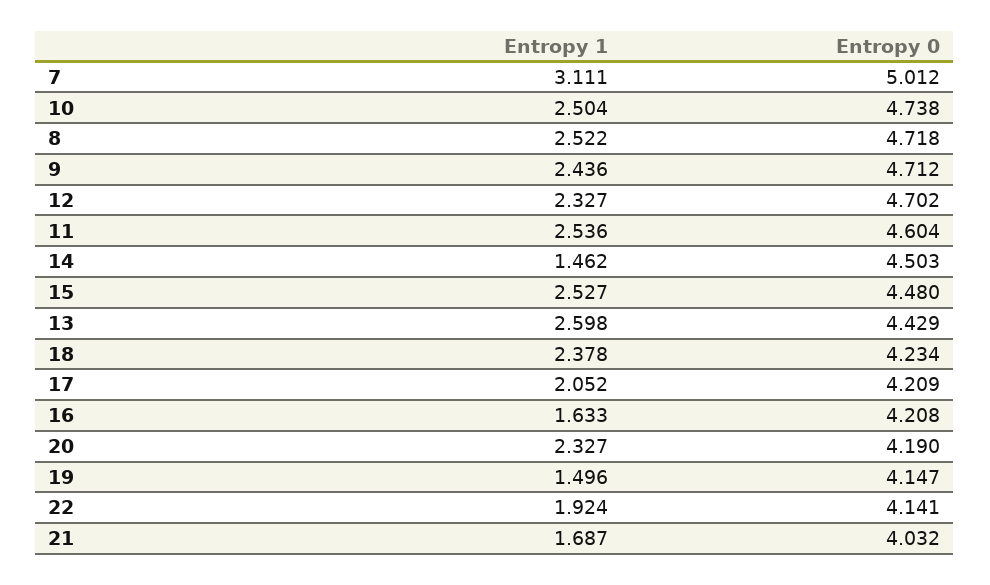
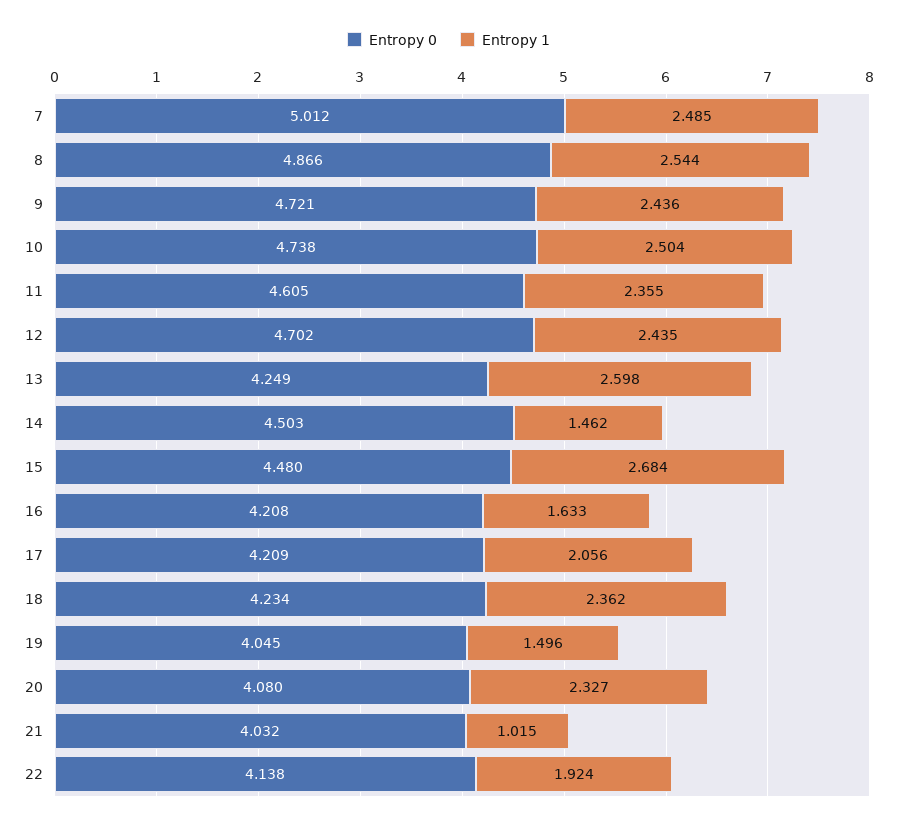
Entropy 1, 7: 3.111 -> 2.485
Entropy 1, 8: 2.522 -> 2.544
Entropy 0, 8: 4.718 -> 4.866
Entropy 0, 9: 4.712 -> 4.721
Entropy 1, 12: 2.327 -> 2.435
Entropy 1, 11: 2.536 -> 2.355
Entropy 0, 11: 4.604 -> 4.605
Entropy 1, 15: 2.527 -> 2.684
Entropy 0, 13: 4.429 -> 4.249
Entropy 1, 18: 2.378 -> 2.362
Entropy 1, 17: 2.052 -> 2.056
Entropy 0, 20: 4.19 -> 4.08
Entropy 0, 19: 4.147 -> 4.045
Entropy 0, 22: 4.141 -> 4.138
Entropy 1, 21: 1.687 -> 1.015

